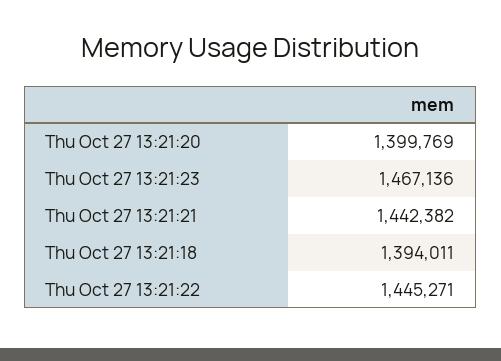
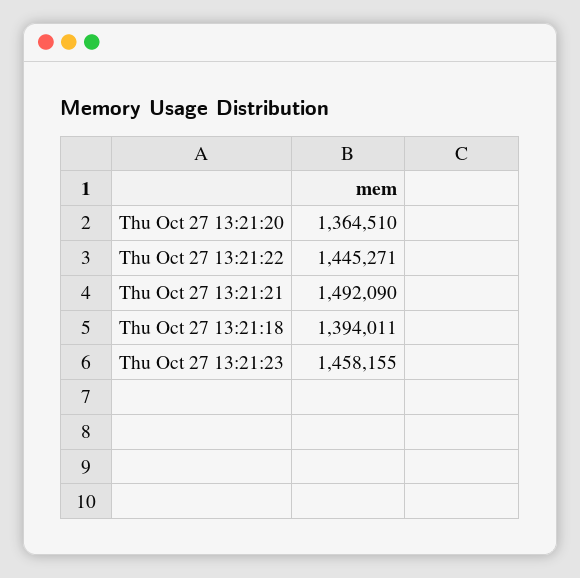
Thu Oct 27 13:21:20: 1399769 -> 1364510
Thu Oct 27 13:21:23: 1467136 -> 1458155
Thu Oct 27 13:21:21: 1442382 -> 1492090

